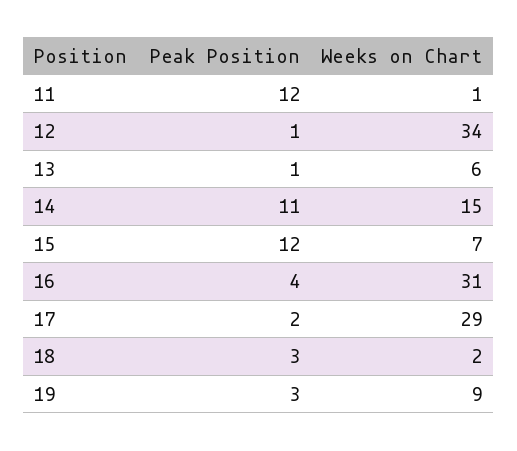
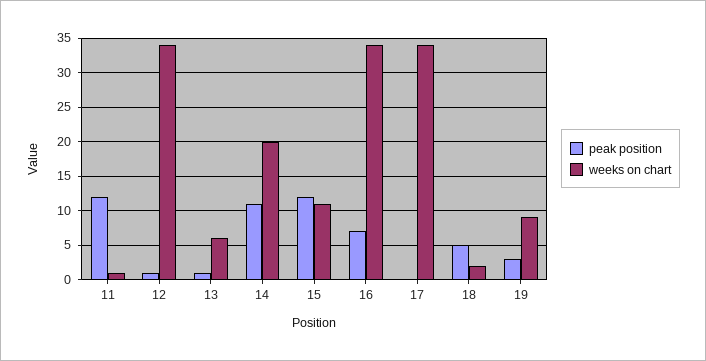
Weeks on Chart, 14: 15 -> 20
Weeks on Chart, 15: 7 -> 11
Peak Position, 16: 4 -> 7
Weeks on Chart, 16: 31 -> 34
Peak Position, 17: 2 -> 0
Weeks on Chart, 17: 29 -> 34
Peak Position, 18: 3 -> 5

